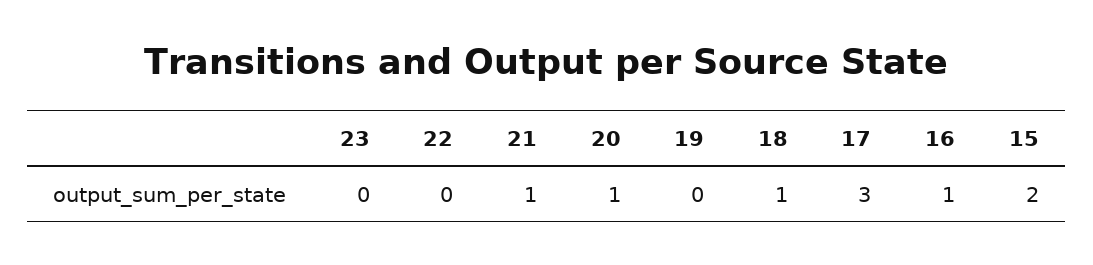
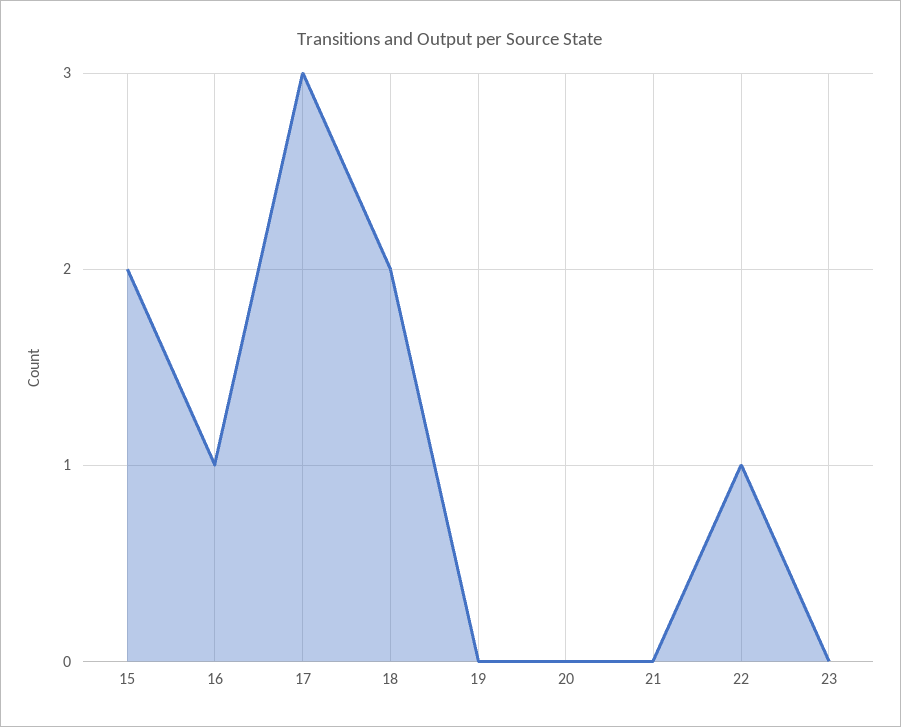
22: 0 -> 1
21: 1 -> 0
20: 1 -> 0
18: 1 -> 2

